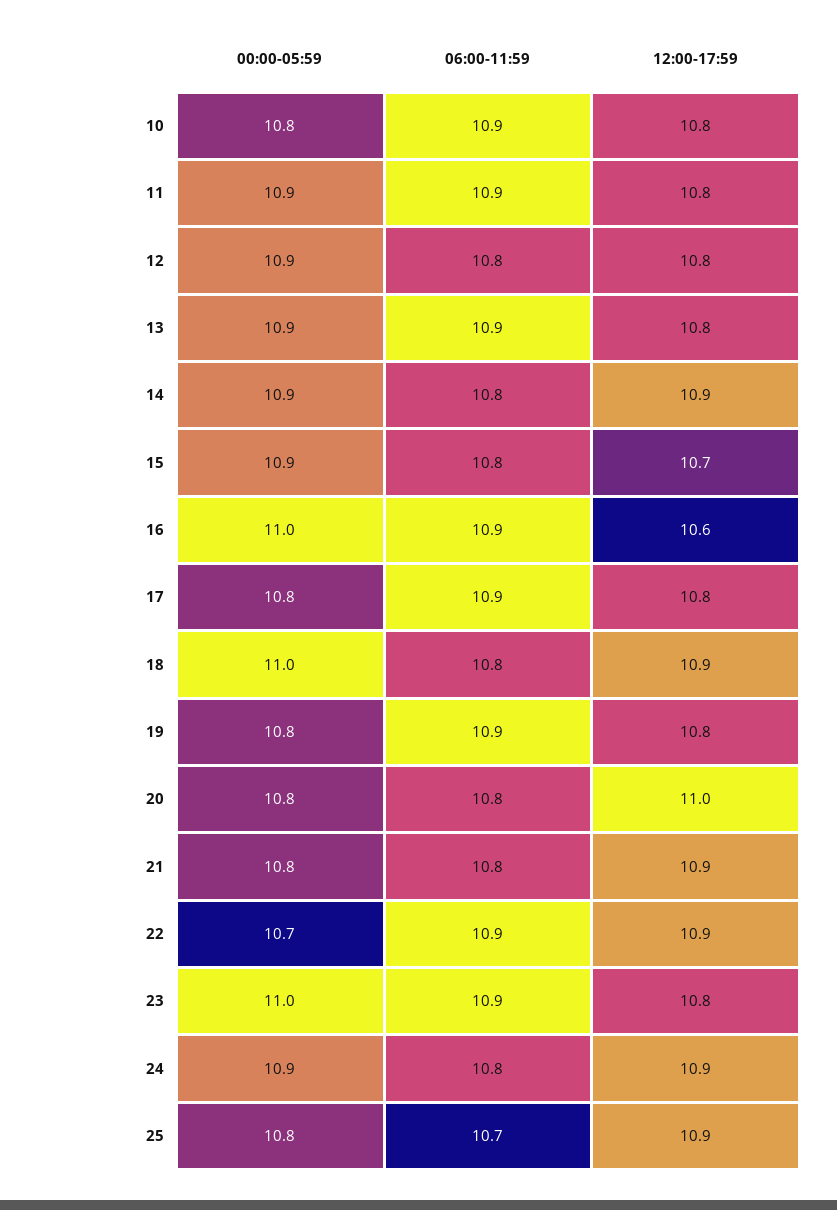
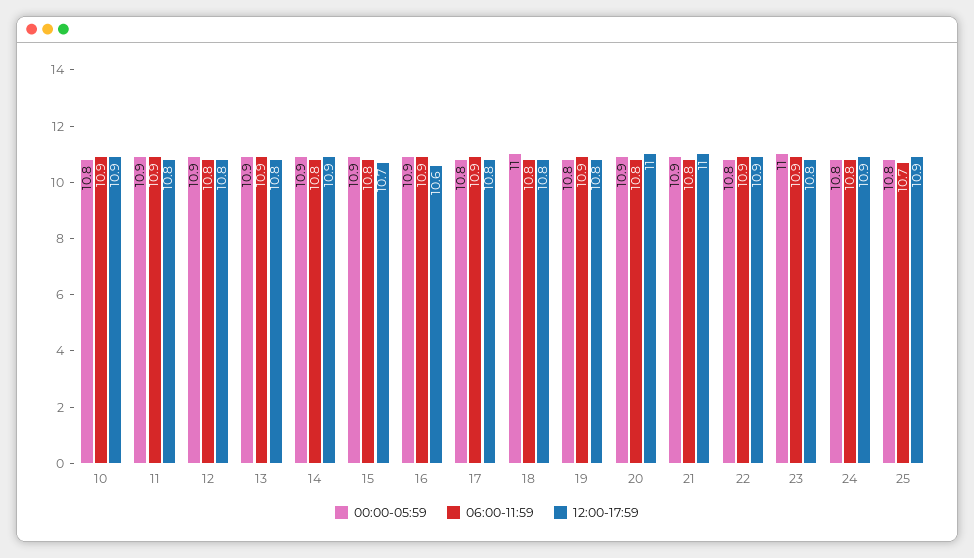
12:00-17:59, 10: 10.8 -> 10.9
00:00-05:59, 16: 11 -> 10.9
12:00-17:59, 18: 10.9 -> 10.8
00:00-05:59, 20: 10.8 -> 10.9
00:00-05:59, 21: 10.8 -> 10.9
12:00-17:59, 21: 10.9 -> 11
00:00-05:59, 22: 10.7 -> 10.8
00:00-05:59, 24: 10.9 -> 10.8

